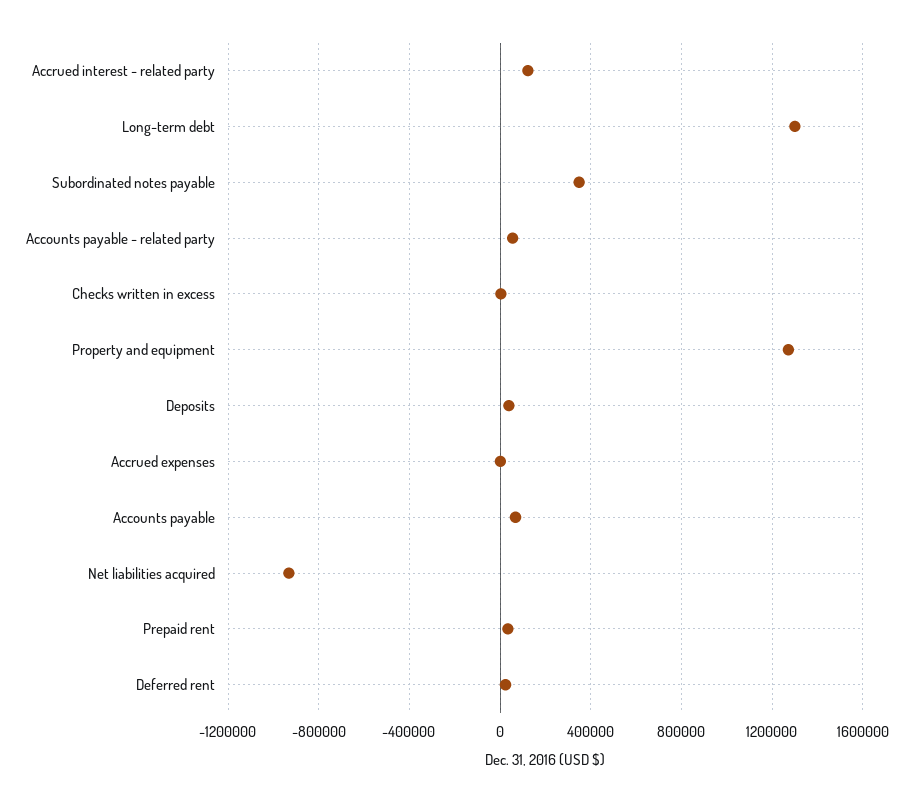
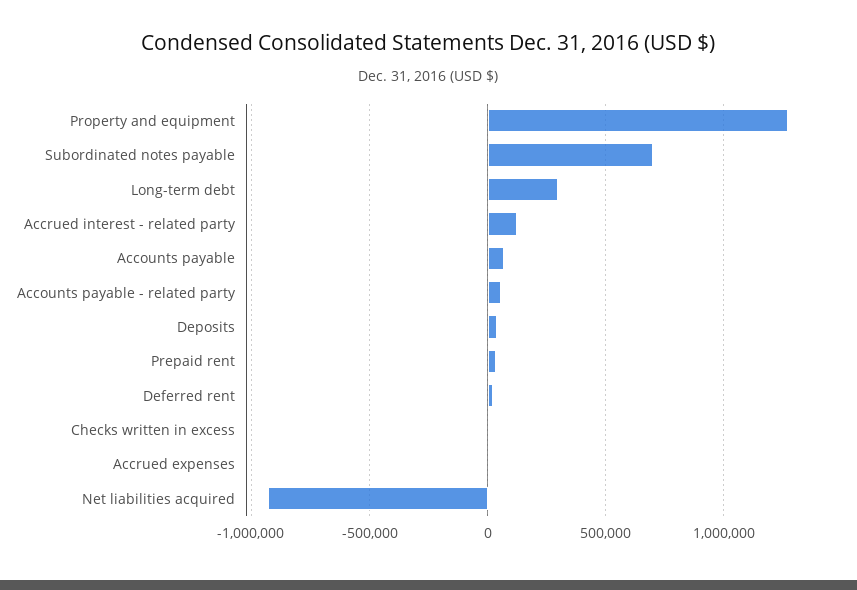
Long-term debt: 1300000 -> 300000
Subordinated notes payable: 350000 -> 700000

